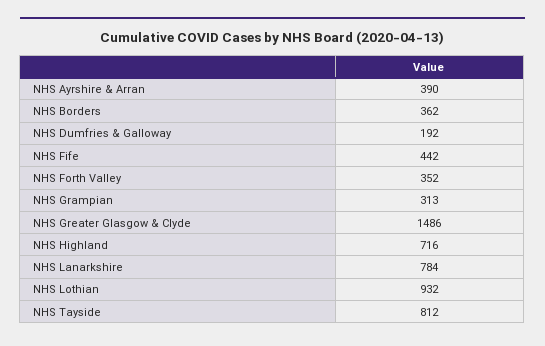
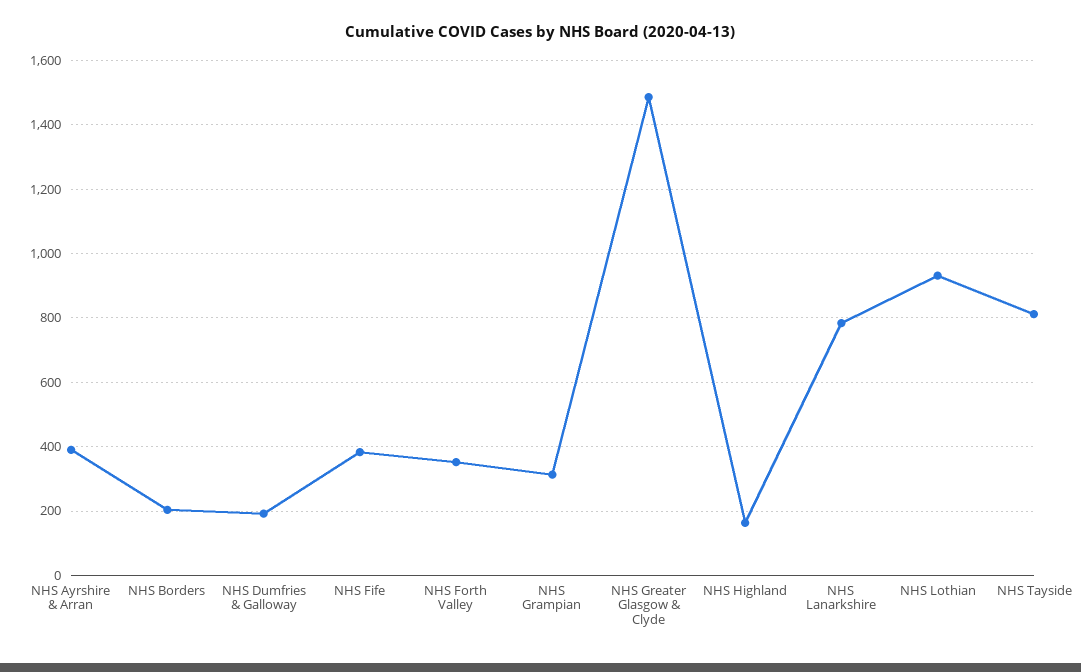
NHS Borders: 362 -> 200
NHS Fife: 442 -> 380
NHS Highland: 716 -> 160

